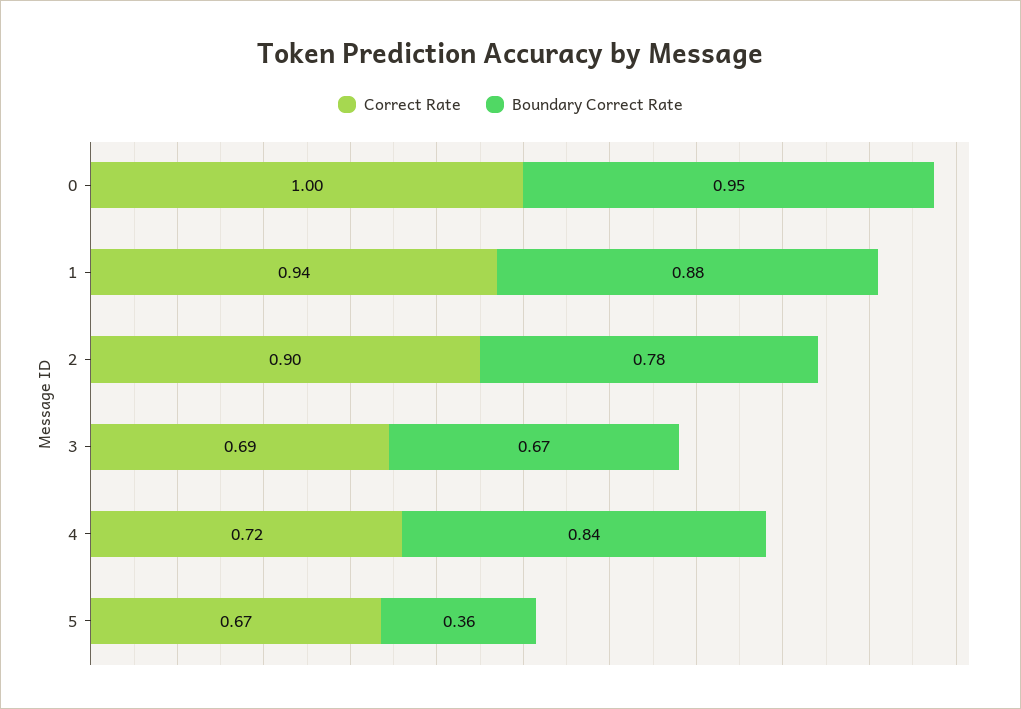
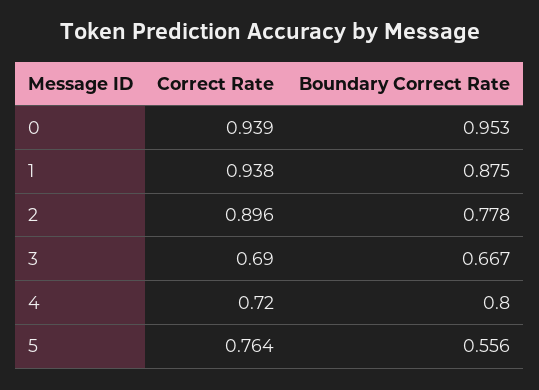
Correct Rate, 0: 1 -> 0.939
Boundary Correct Rate, 4: 0.84 -> 0.8
Correct Rate, 5: 0.67 -> 0.764
Boundary Correct Rate, 5: 0.36 -> 0.556

